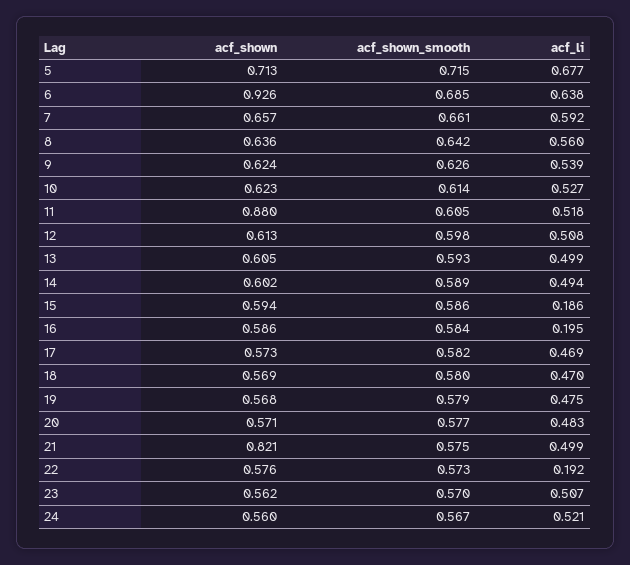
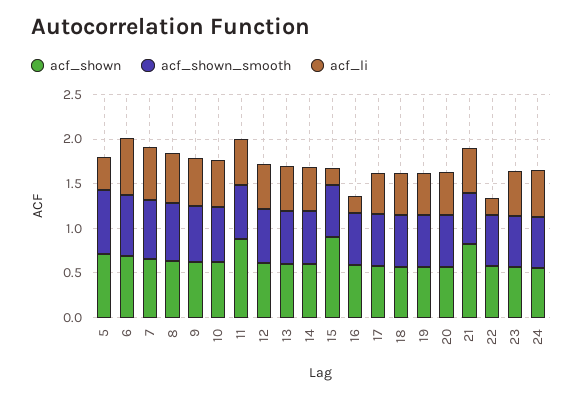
acf_li, 5: 0.677 -> 0.4
acf_shown, 6: 0.926 -> 0.7
acf_shown, 15: 0.594 -> 0.9

